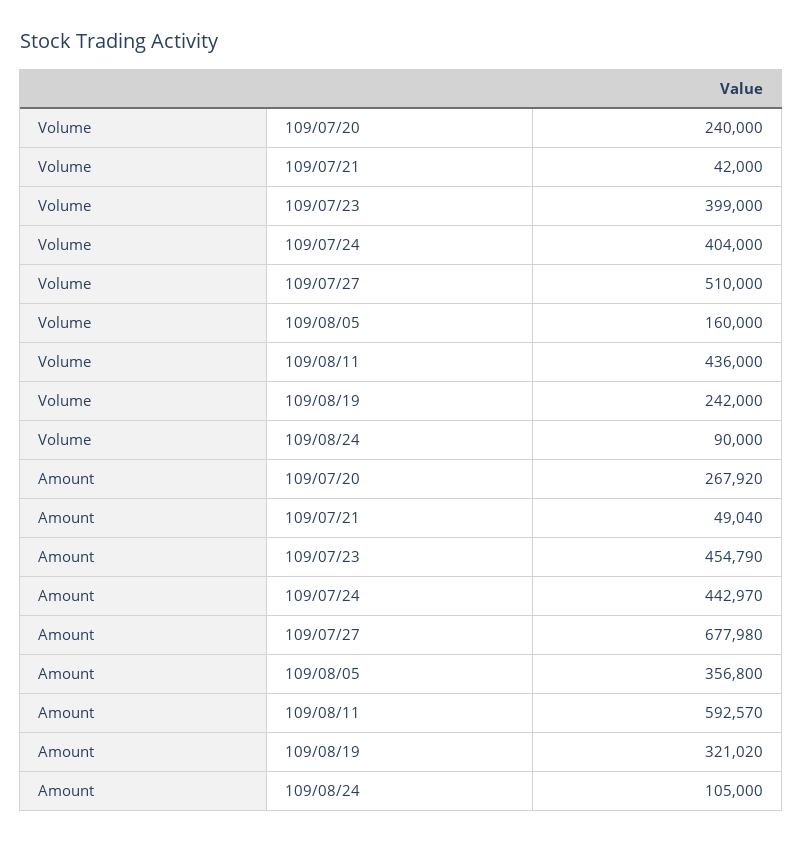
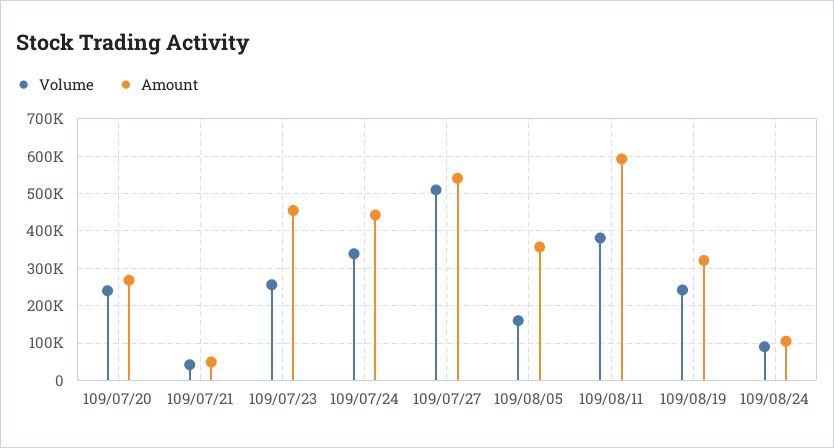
Volume, 109/07/23: 399000 -> 260000
Volume, 109/07/24: 404000 -> 340000
Volume, 109/08/11: 436000 -> 380000
Amount, 109/07/27: 677980 -> 540000

